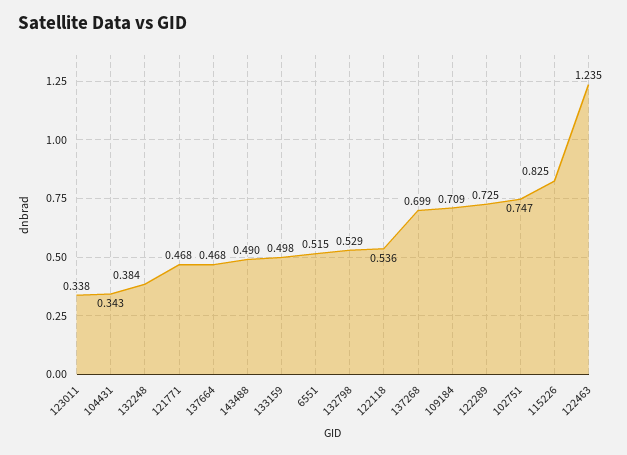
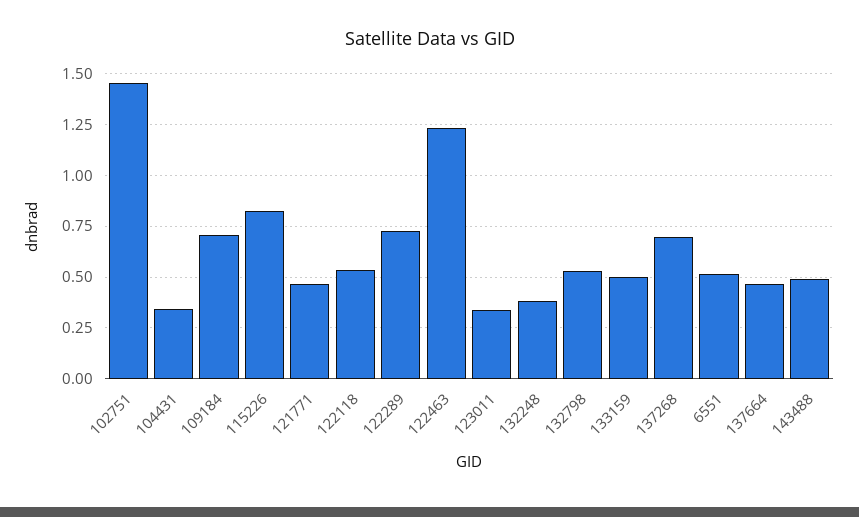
102751: 0.747 -> 1.45

